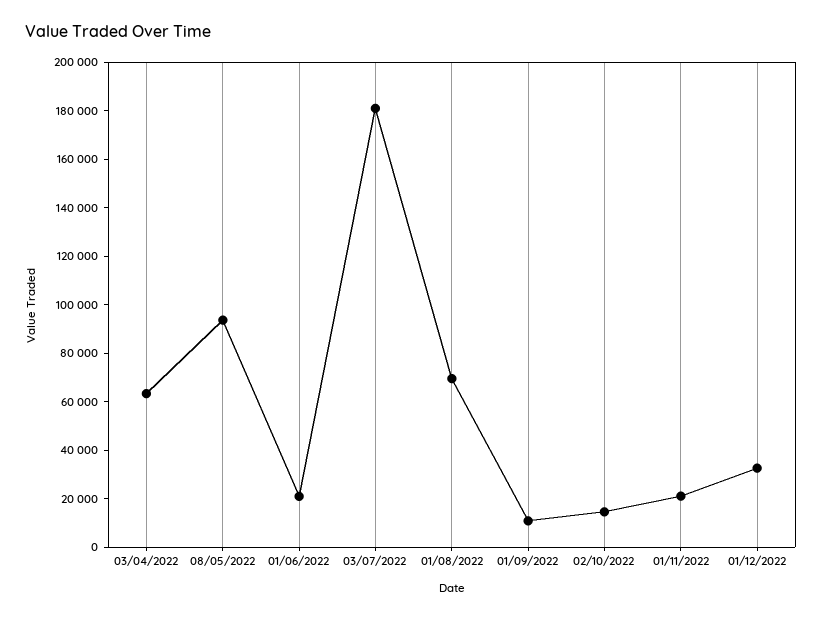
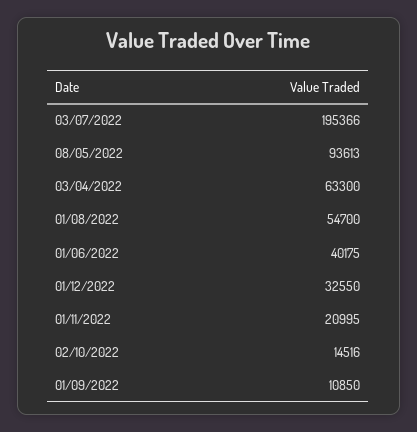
01/06/2022: 20000 -> 40175
03/07/2022: 180000 -> 195366
01/08/2022: 70000 -> 54700

